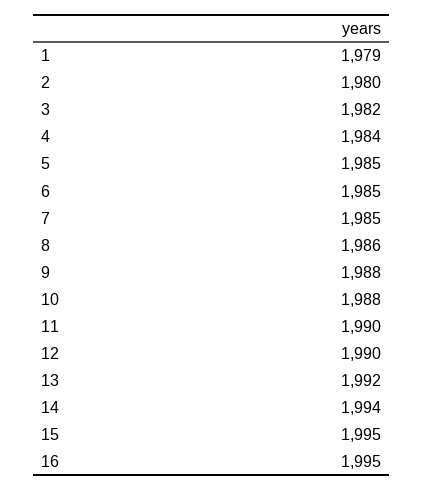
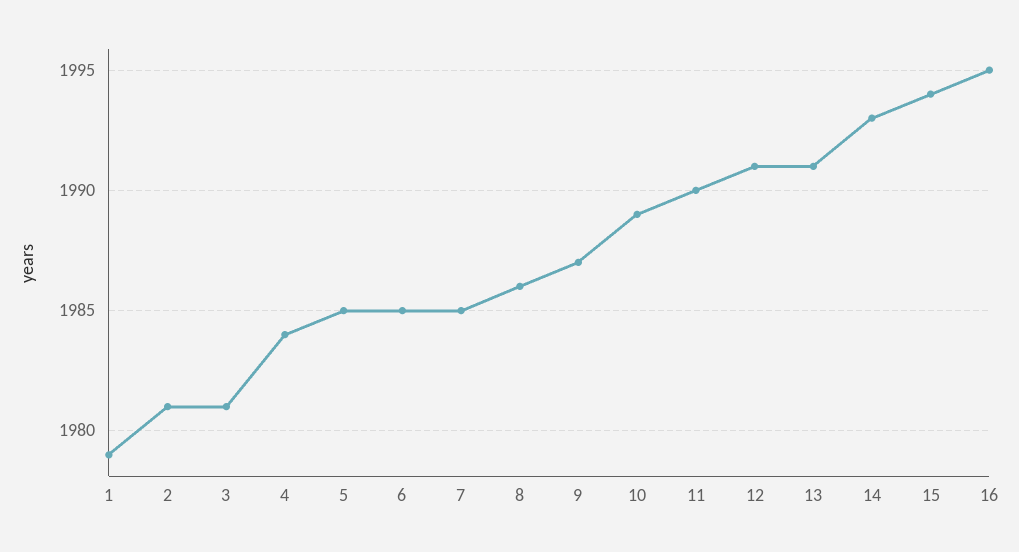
2: 1980 -> 1981
3: 1982 -> 1981
9: 1988 -> 1987
10: 1988 -> 1989
12: 1990 -> 1991
13: 1992 -> 1991
14: 1994 -> 1993
15: 1995 -> 1994

